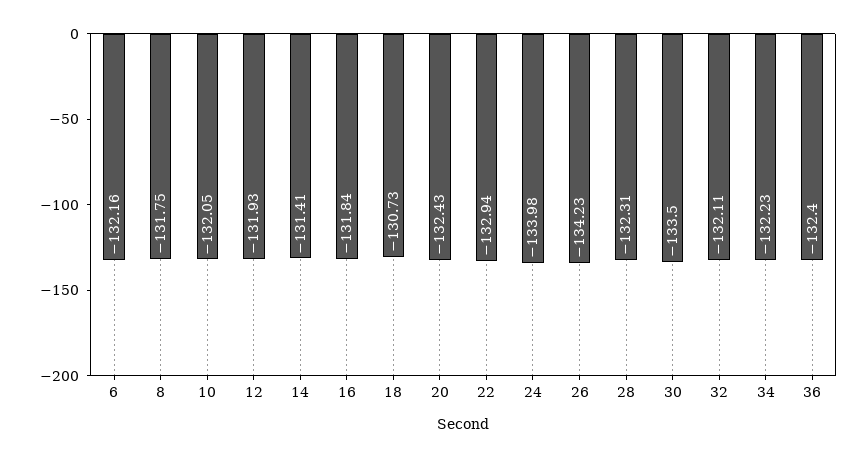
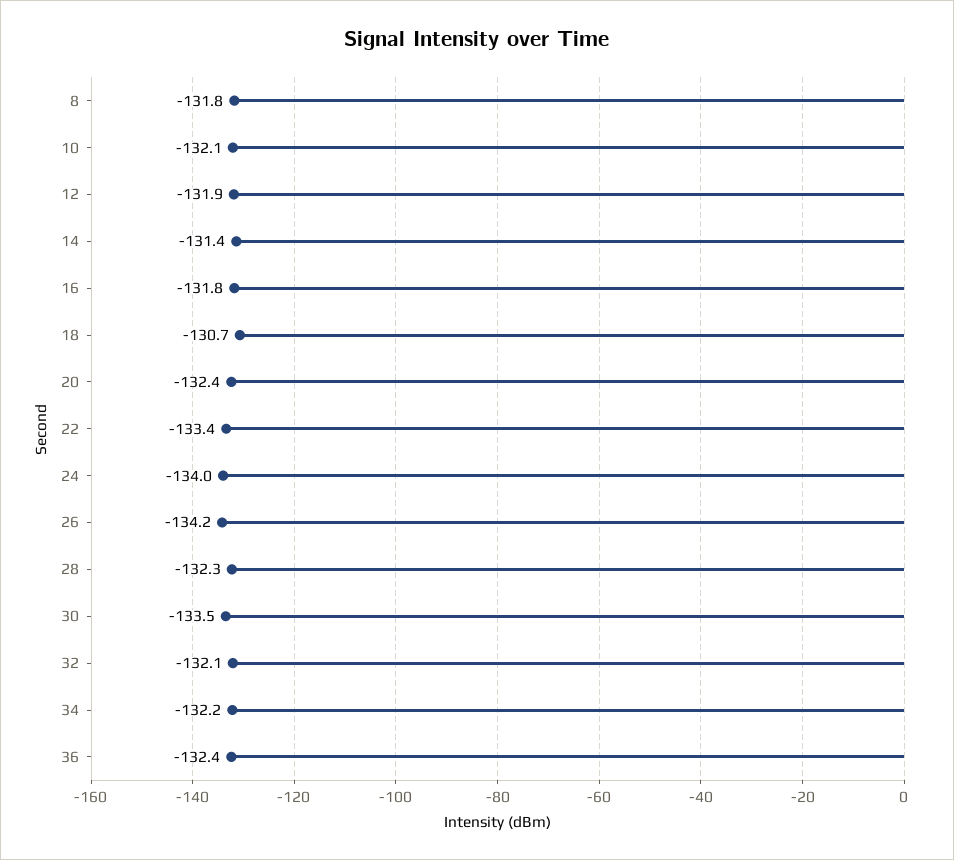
6: -132.16 -> none
22: -132.94 -> -133.4

